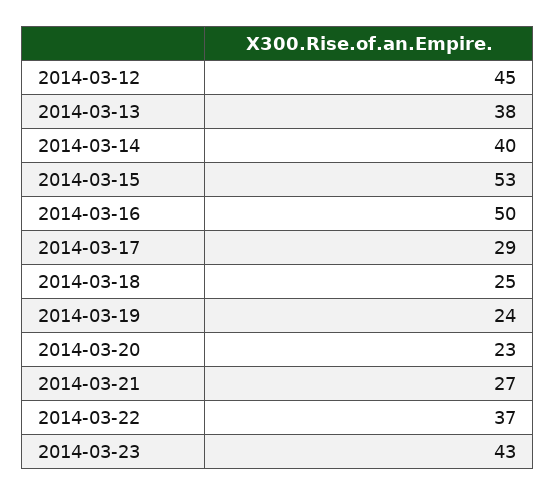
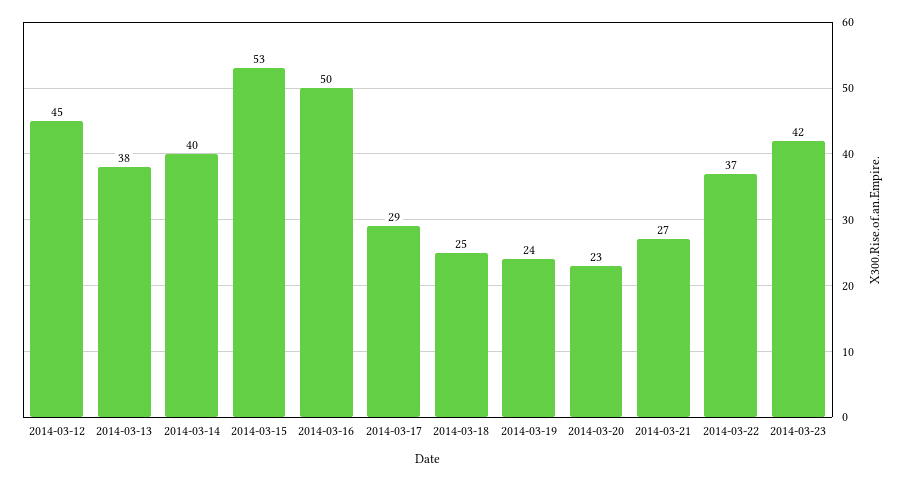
2014-03-23: 43 -> 42

